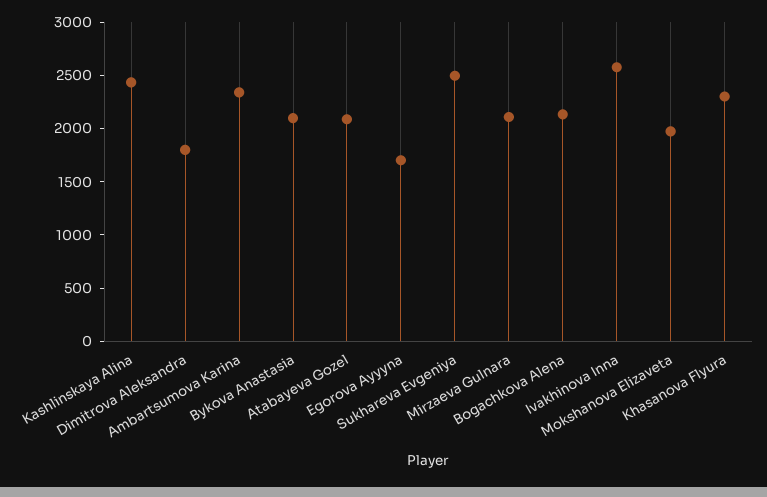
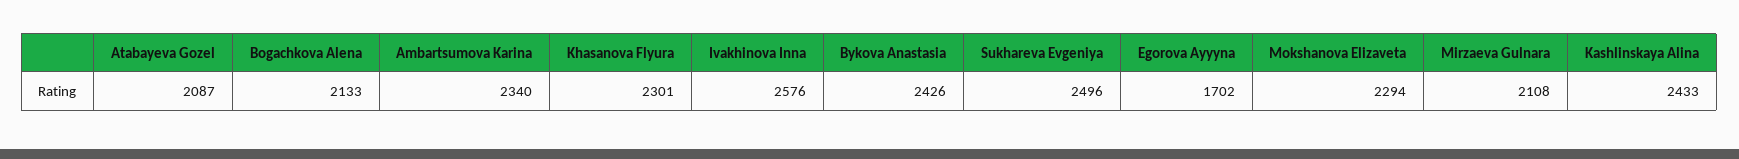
Dimitrova Aleksandra: 1800 -> none
Bykova Anastasia: 2100 -> 2426
Mokshanova Elizaveta: 2000 -> 2294

